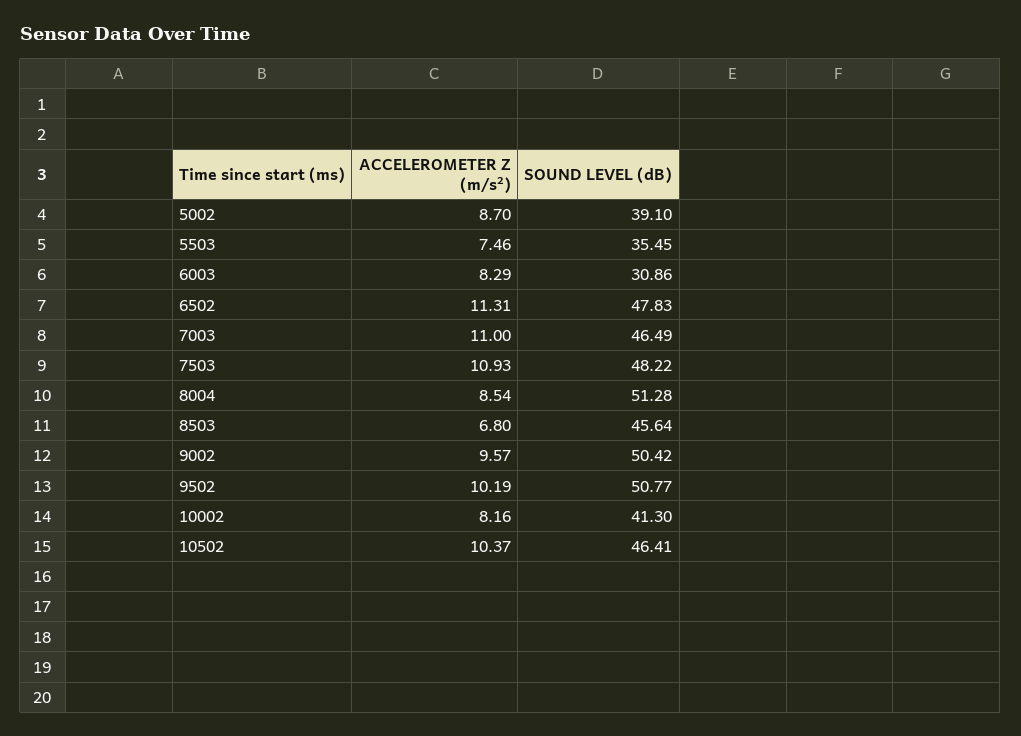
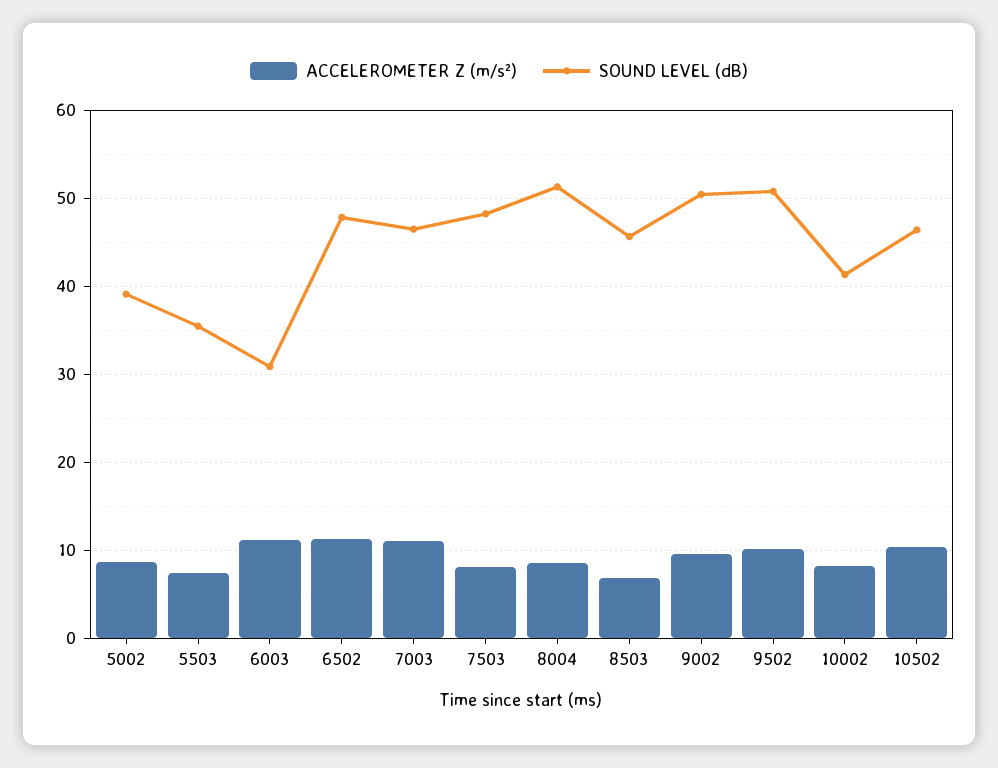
ACCELEROMETER Z (m/s²), 6003: 8.29 -> 11
ACCELEROMETER Z (m/s²), 7503: 10.93 -> 8

